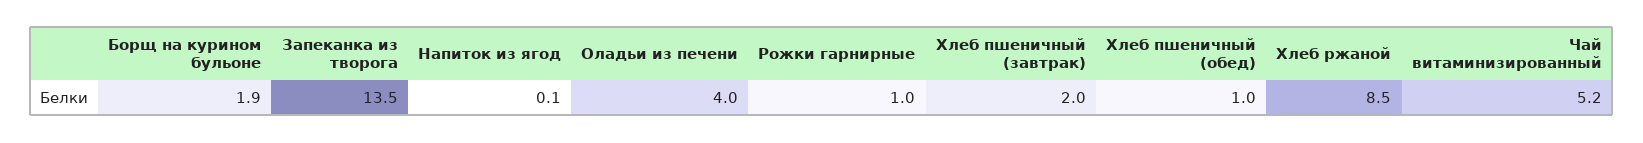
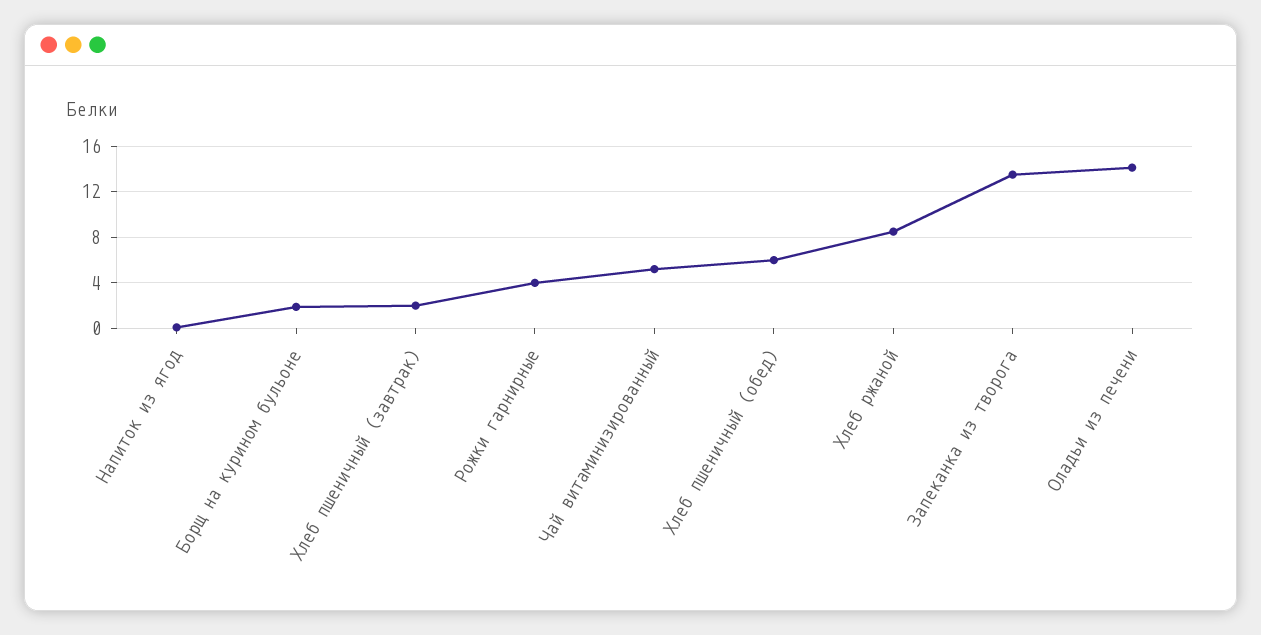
Оладьи из печени: 4 -> 14
Рожки гарнирные: 1 -> 4
Хлеб пшеничный (обед): 1 -> 6

